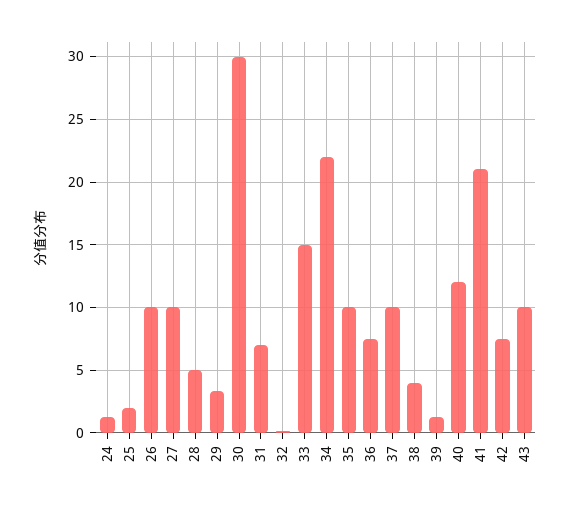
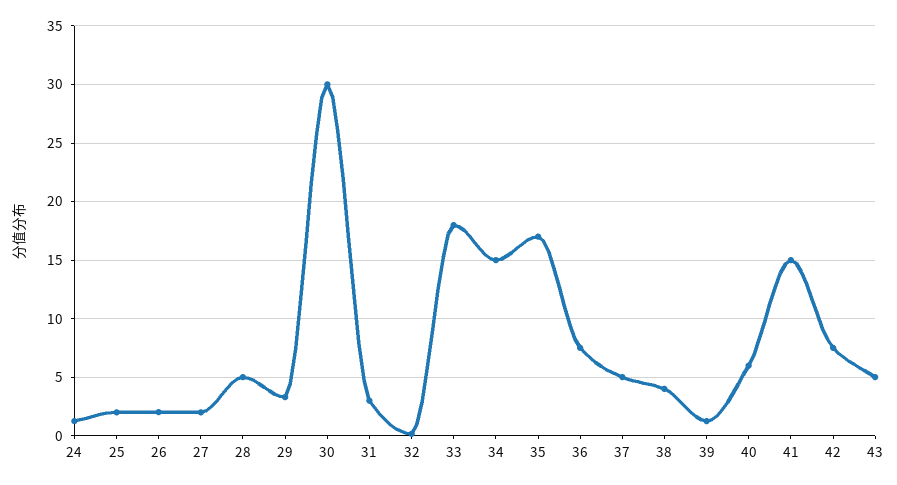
26: 10 -> 2
27: 10 -> 2
31: 7 -> 3
33: 15 -> 18
34: 22 -> 15
35: 10 -> 17
37: 10 -> 5
40: 12 -> 6
41: 21 -> 15
43: 10 -> 5

